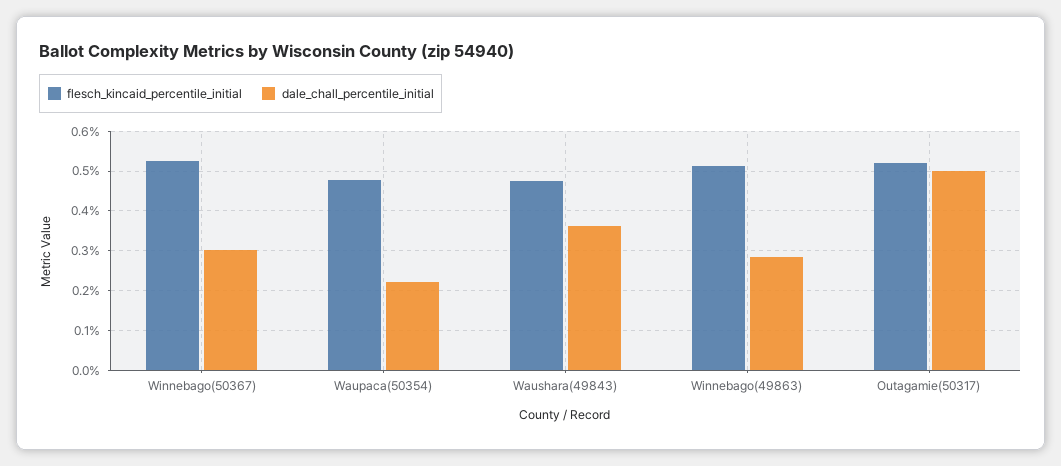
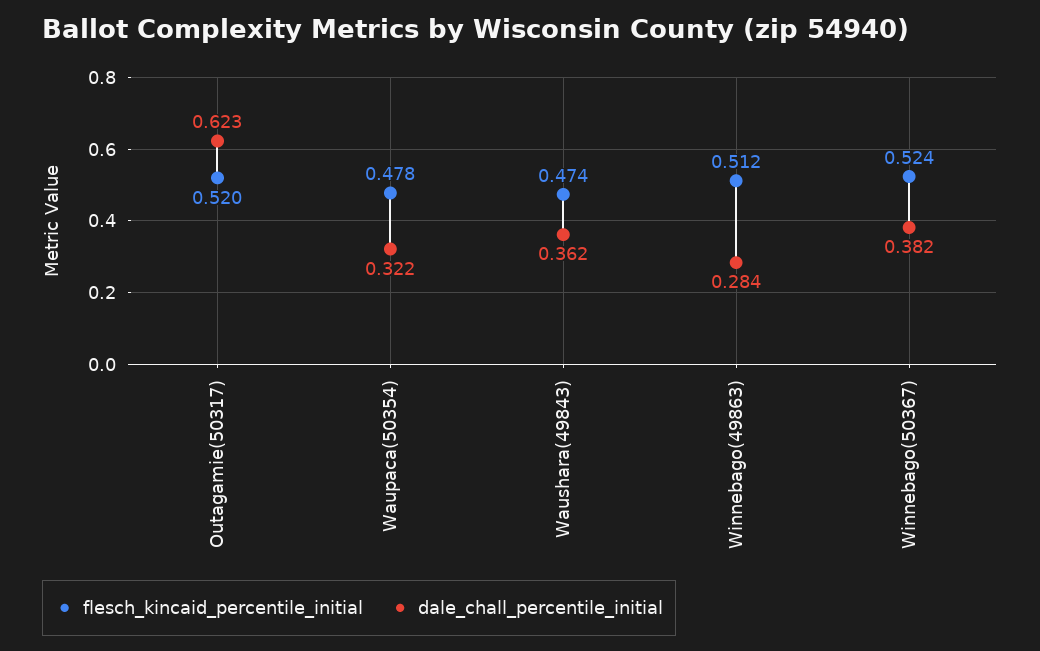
dale_chall_percentile_initial, Winnebago(50367): 0.3 -> 0.382
dale_chall_percentile_initial, Waupaca(50354): 0.22 -> 0.322
dale_chall_percentile_initial, Outagamie(50317): 0.5 -> 0.623

